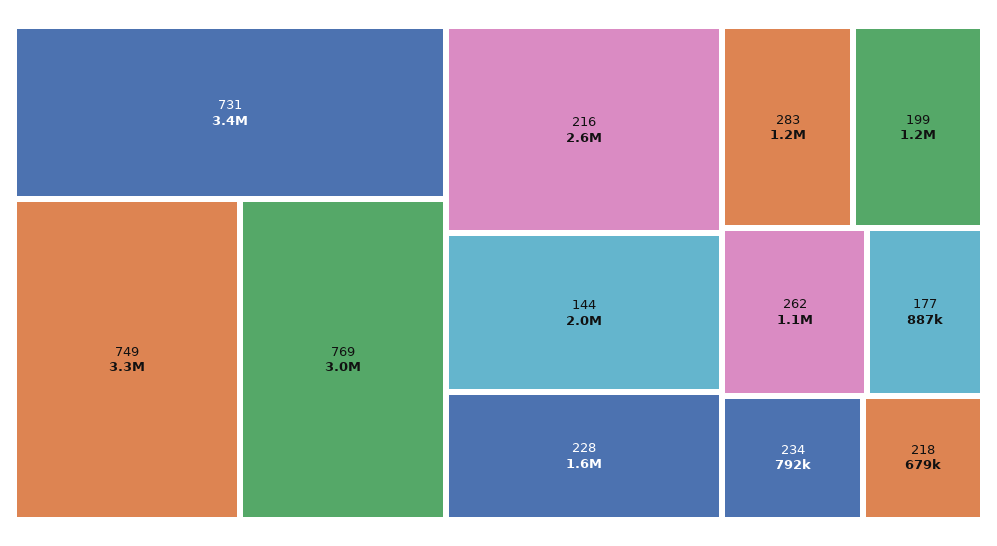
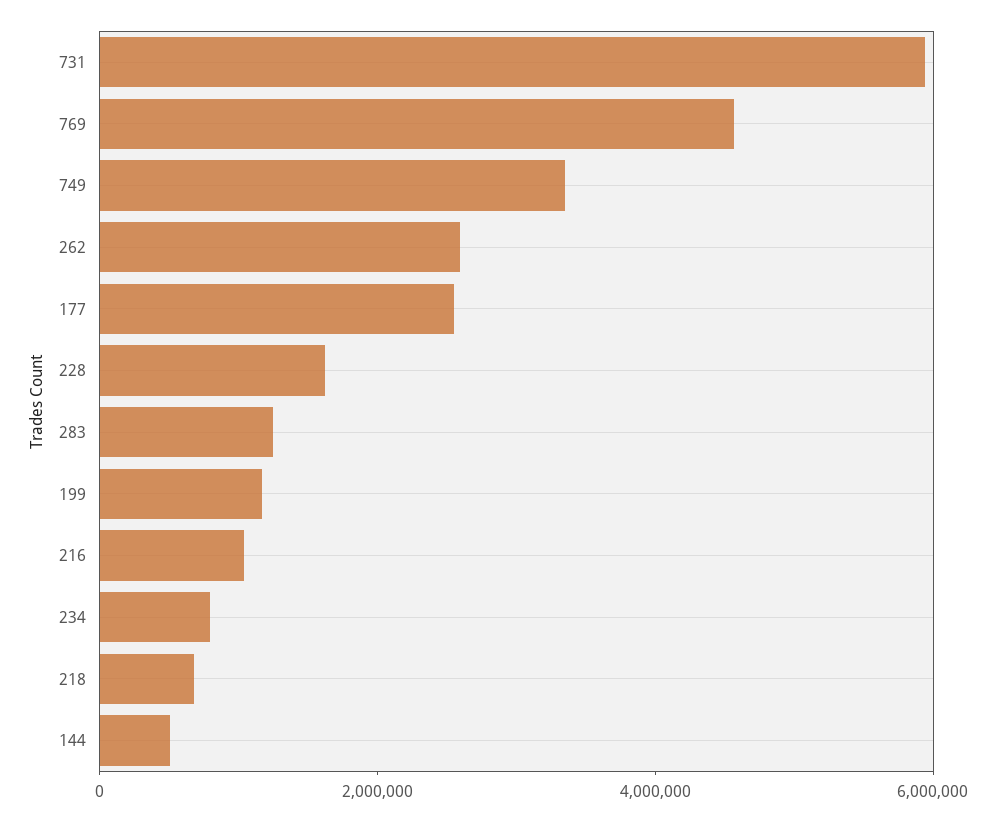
731: 3400000 -> 6000000
769: 3000000 -> 4500000
216: 2600000 -> 1000000
144: 2000000 -> 500000
262: 1100000 -> 2500000
177: 887000 -> 2500000

